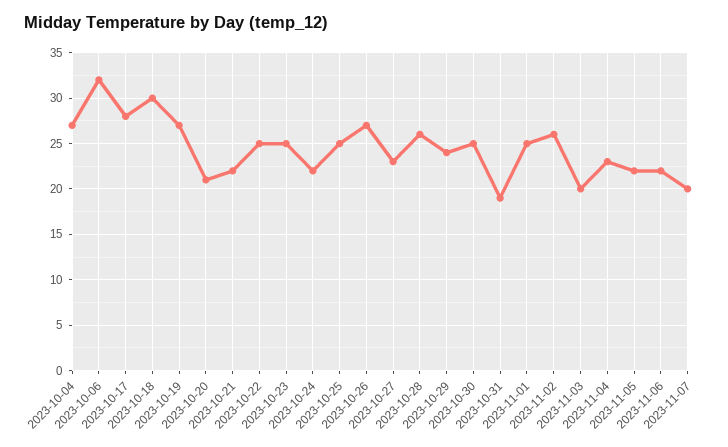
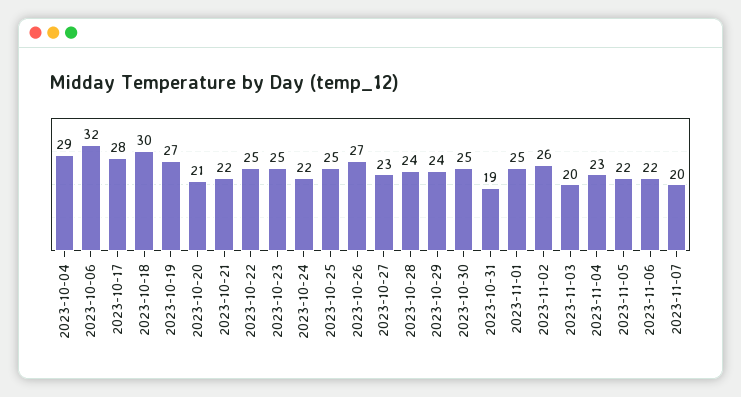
2023-10-04: 27 -> 29
2023-10-28: 26 -> 24

